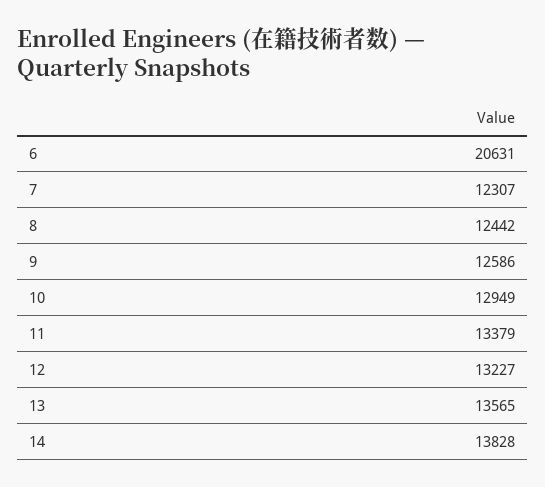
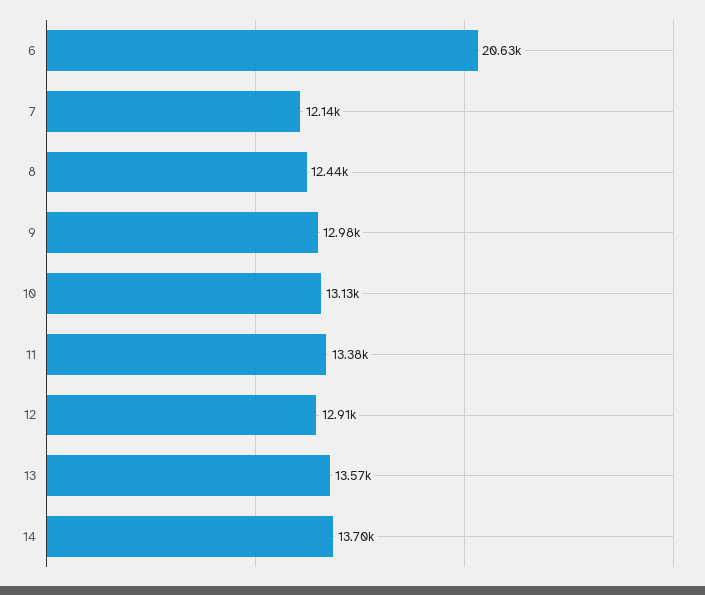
7: 12307 -> 12140
9: 12586 -> 12980
10: 12949 -> 13130
12: 13227 -> 12910
14: 13828 -> 13700

